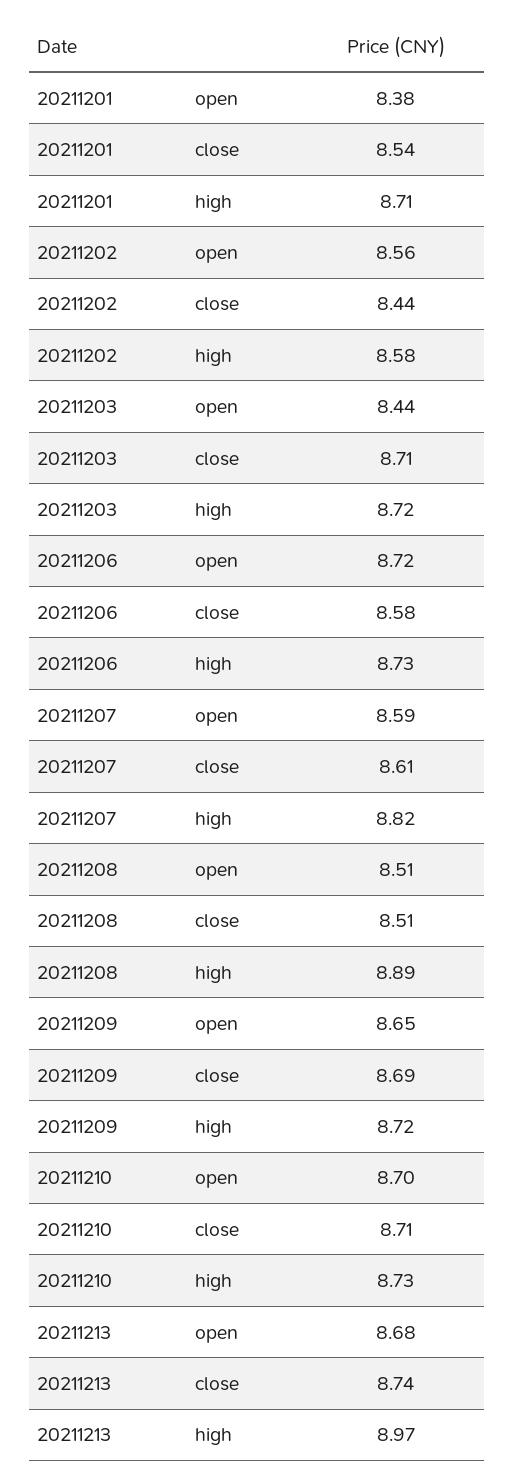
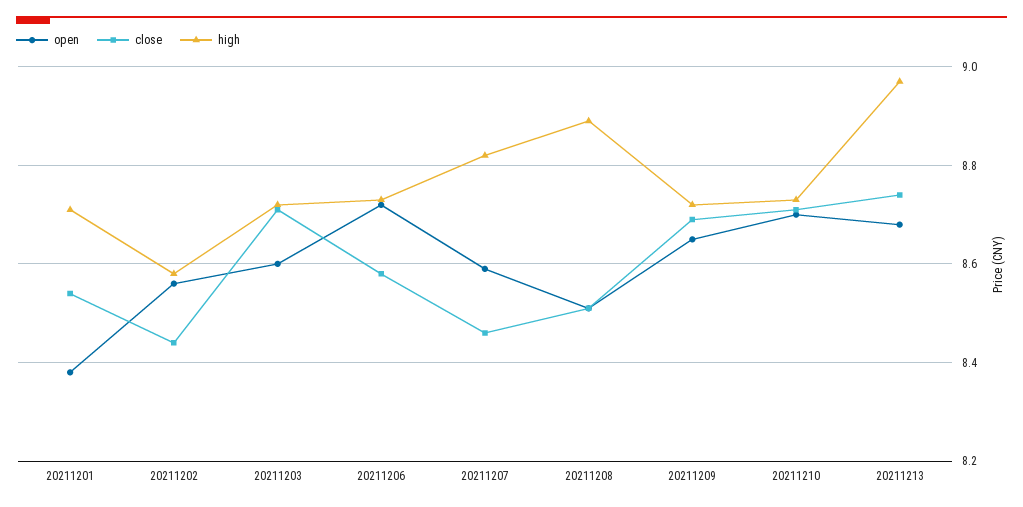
open, 20211203: 8.44 -> 8.6
close, 20211207: 8.61 -> 8.45

